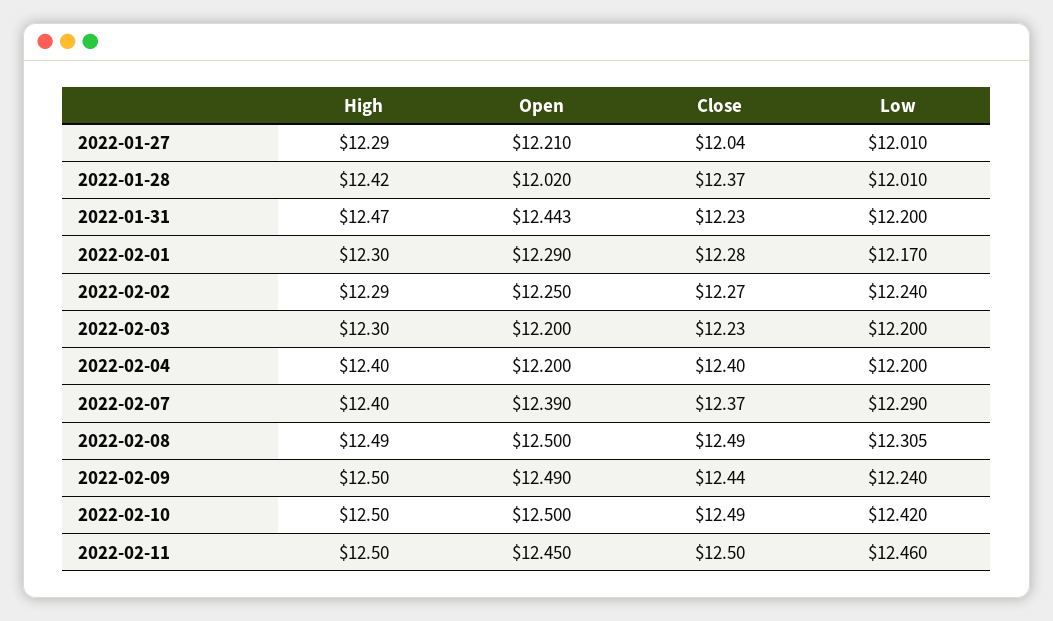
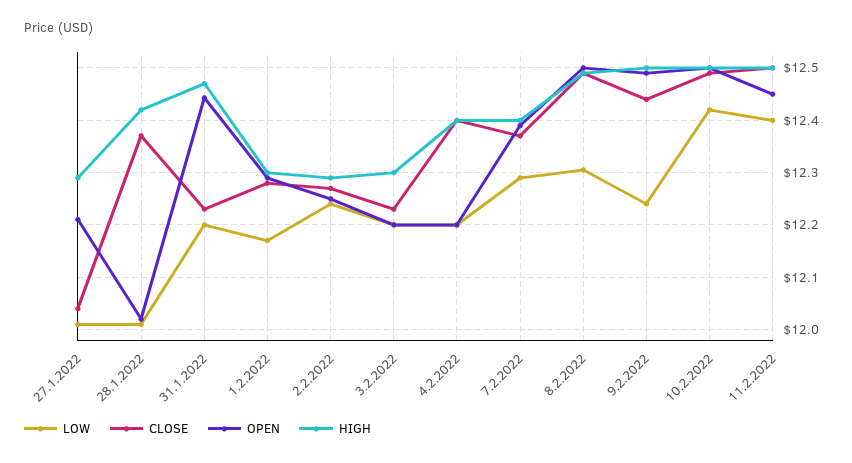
Low, 2022-02-11: 12.46 -> 12.4

